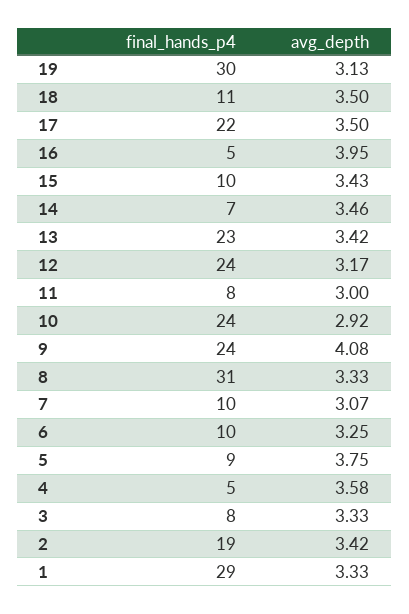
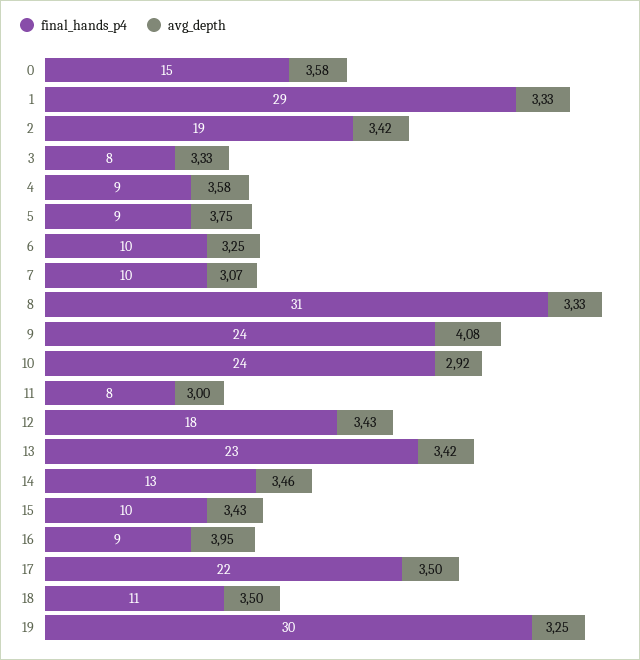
avg_depth, 19: 3.13 -> 3.25
final_hands_p4, 16: 5 -> 9
final_hands_p4, 14: 7 -> 13
final_hands_p4, 12: 24 -> 18
avg_depth, 12: 3.17 -> 3.43
final_hands_p4, 4: 5 -> 9
final_hands_p4, 0: none -> 15
avg_depth, 0: none -> 3.58

